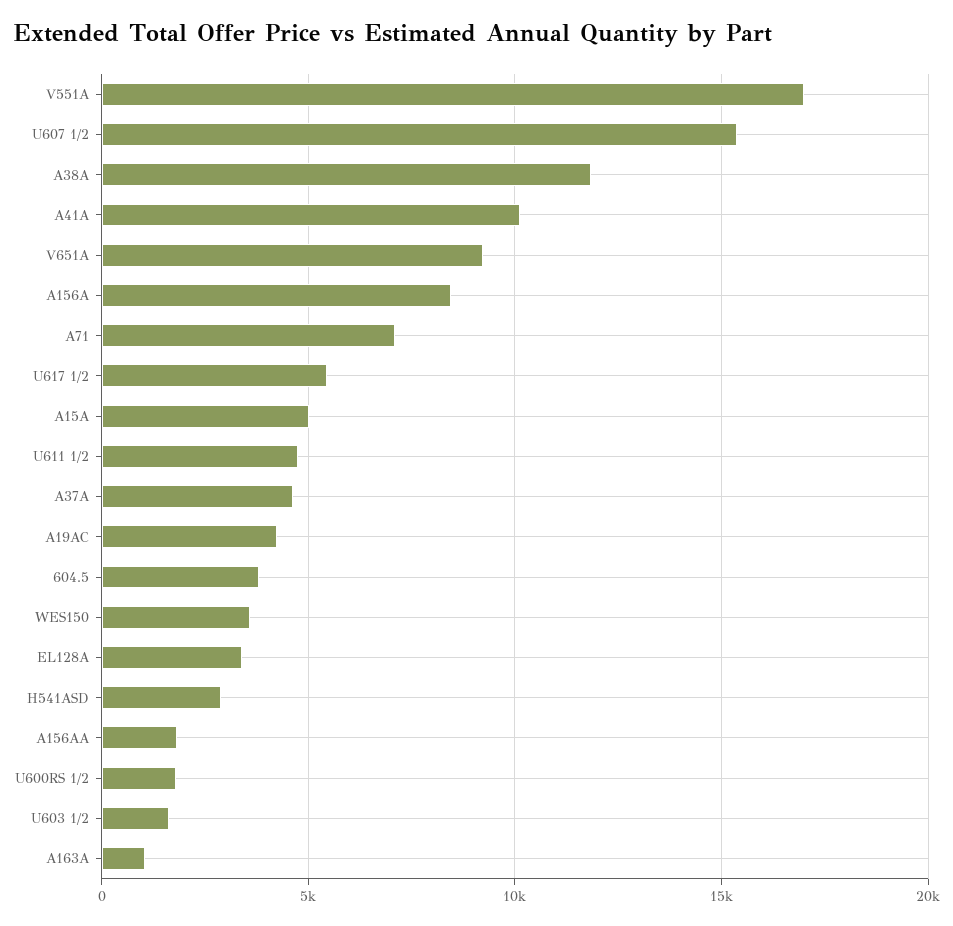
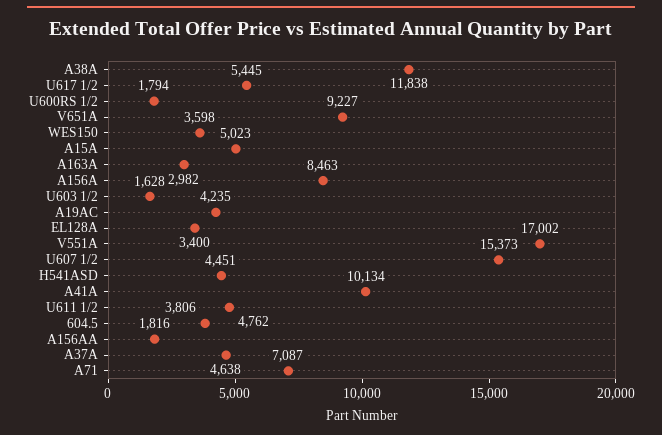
H541ASD: 3000 -> 4451
A163A: 1000 -> 2982

